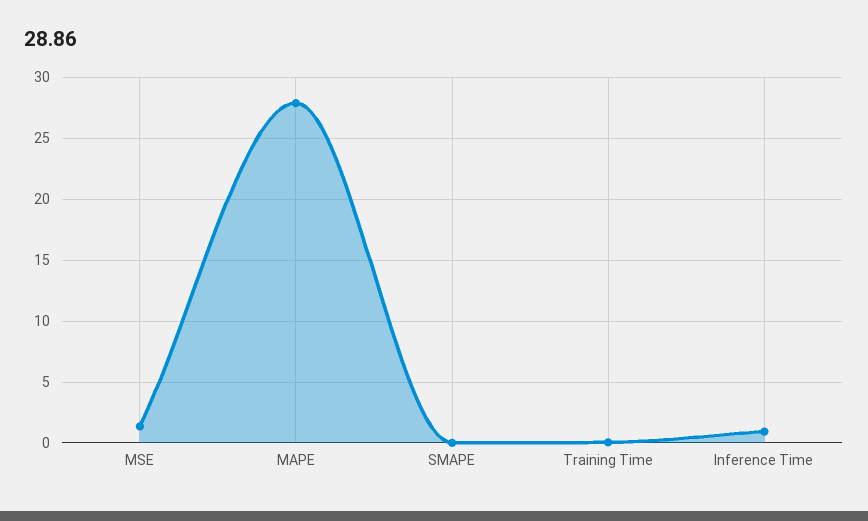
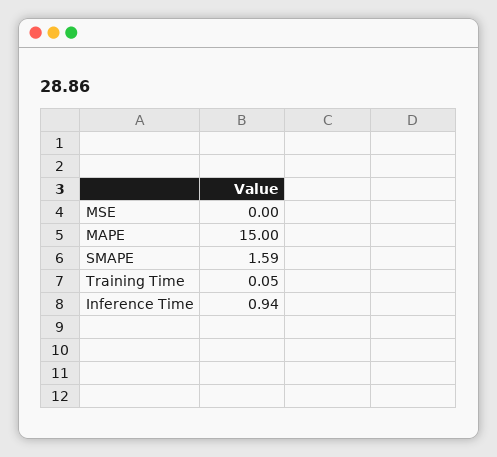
MSE: 1.5 -> 0
MAPE: 28 -> 15
SMAPE: 0 -> 1.59

